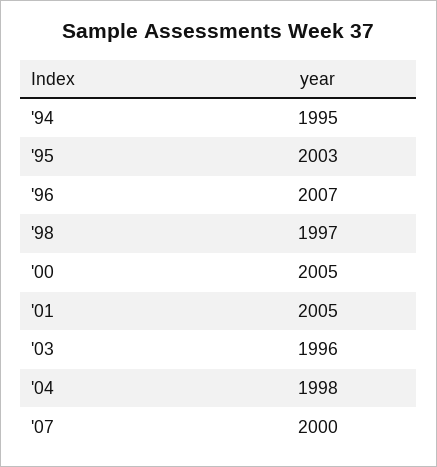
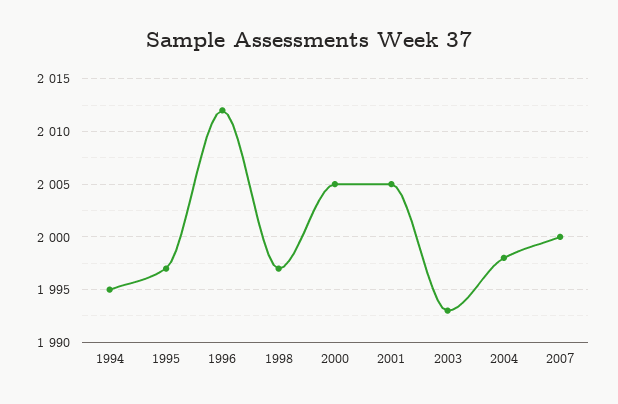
'95: 2003 -> 1997
'96: 2007 -> 2012
'03: 1996 -> 1993

